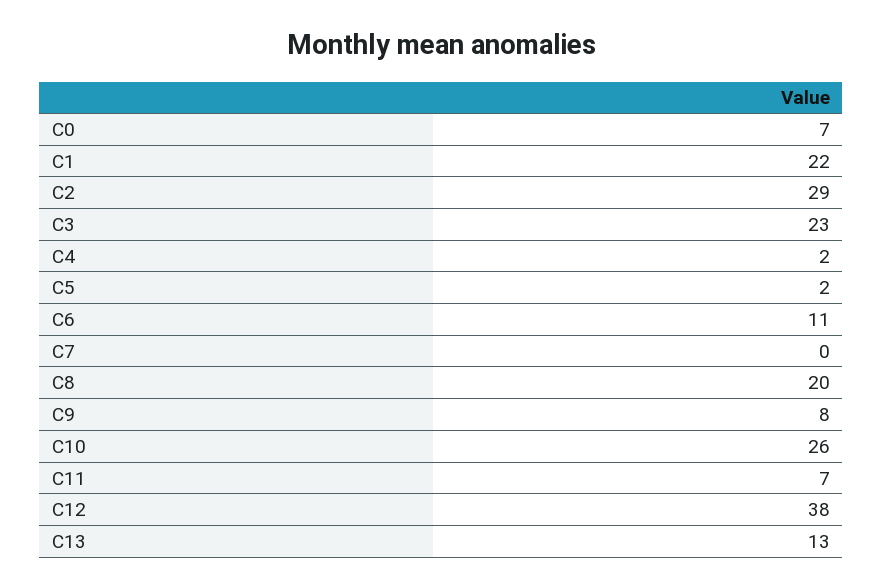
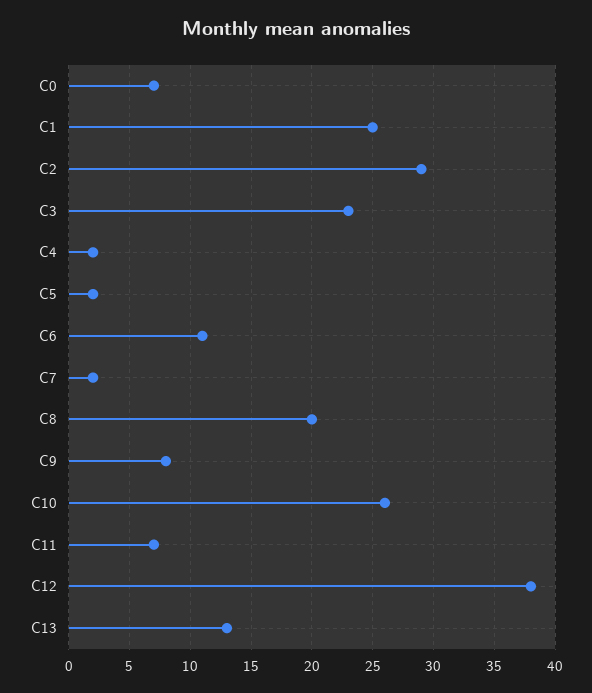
C1: 22 -> 25
C7: 0 -> 2

